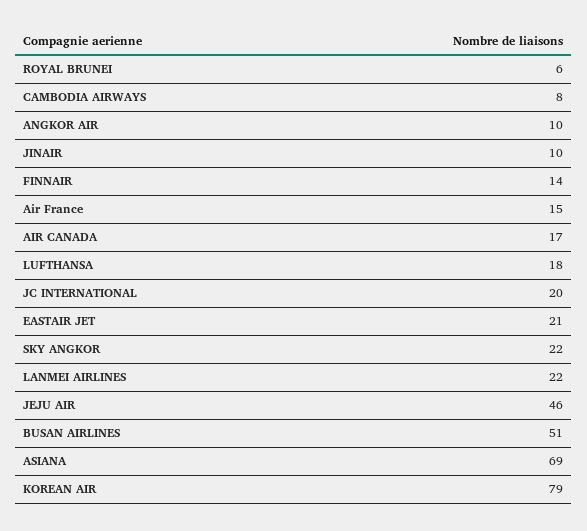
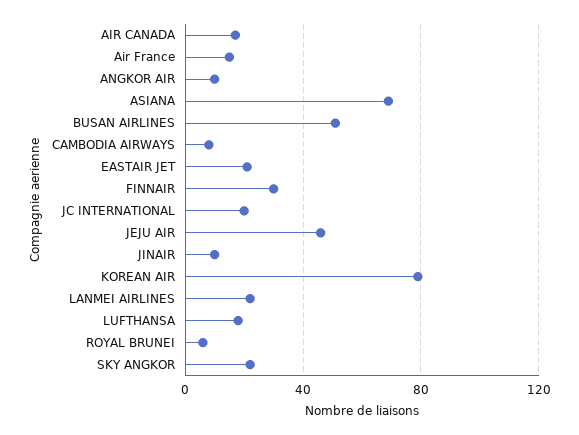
FINNAIR: 14 -> 30

